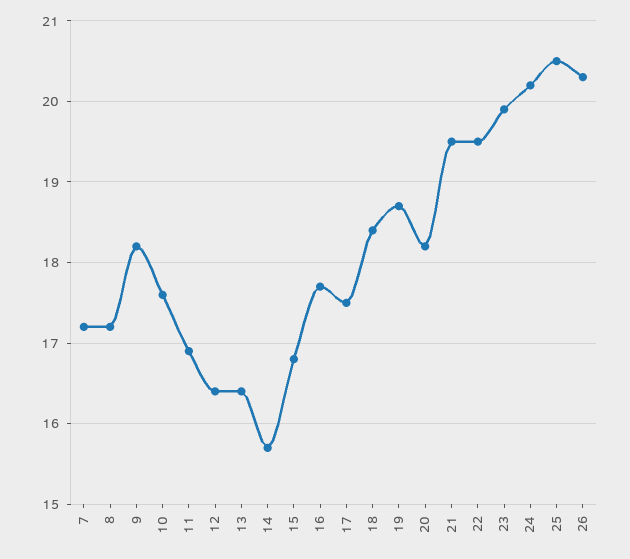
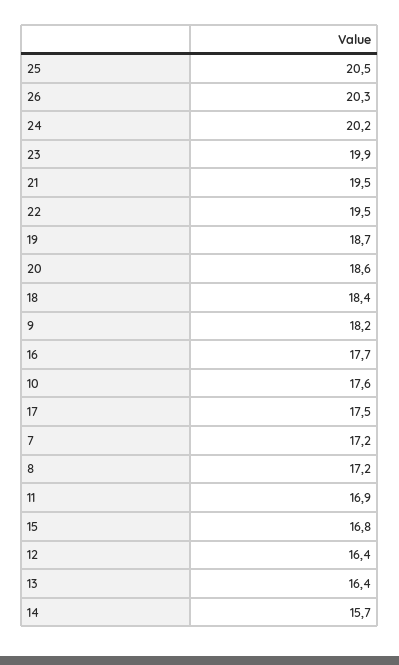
20: 18.2 -> 18.6

